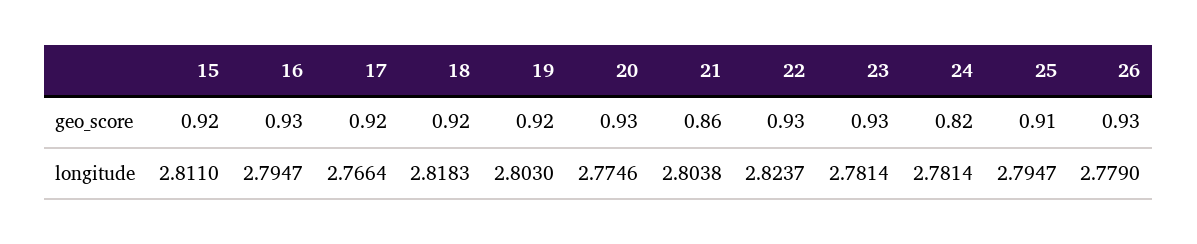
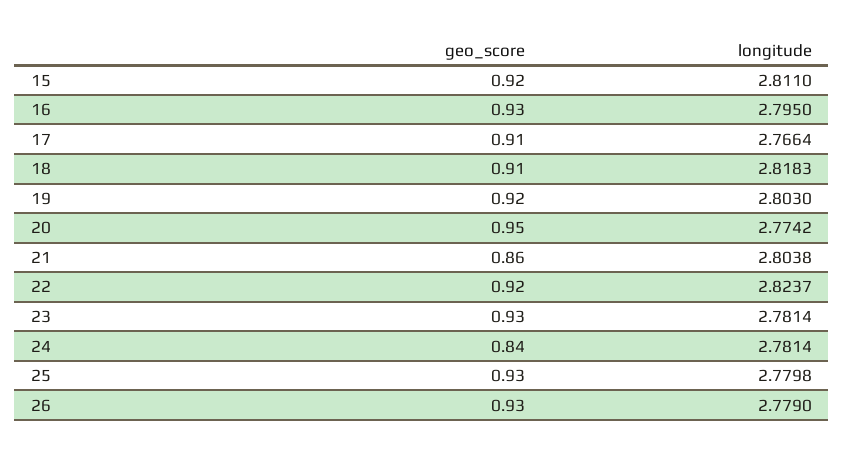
17, geo_score: 0.92 -> 0.91
18, geo_score: 0.92 -> 0.91
20, geo_score: 0.93 -> 0.95
22, geo_score: 0.93 -> 0.92
24, geo_score: 0.82 -> 0.84
25, geo_score: 0.91 -> 0.93
16, longitude: 2.7947 -> 2.795
20, longitude: 2.7746 -> 2.7742
25, longitude: 2.7947 -> 2.7798

